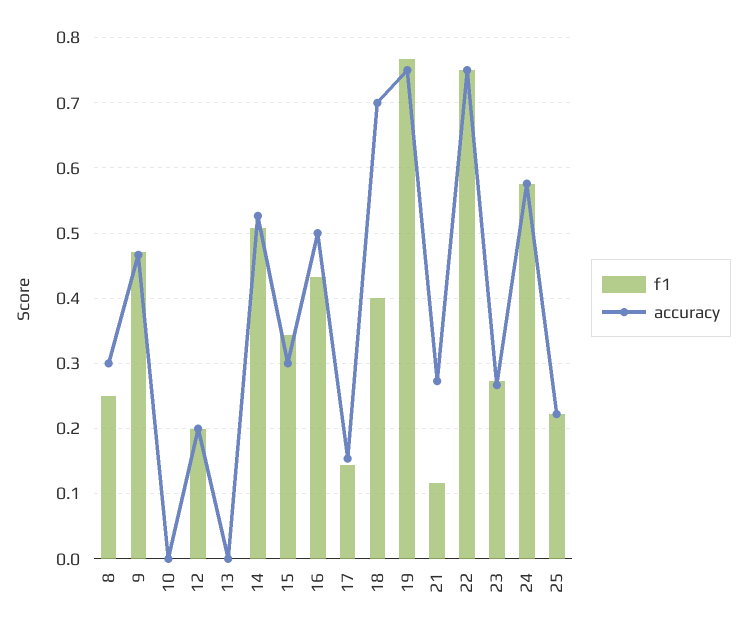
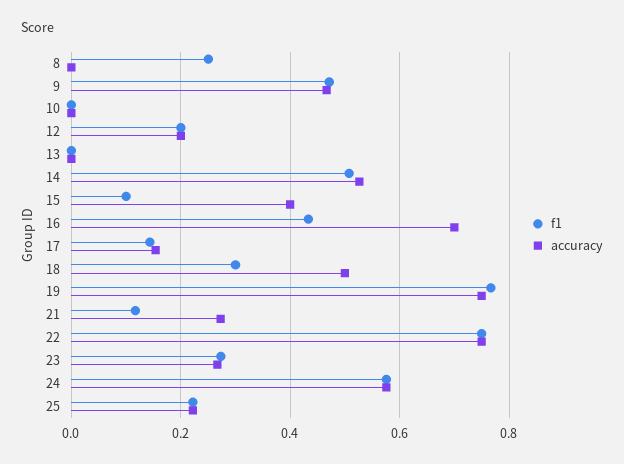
accuracy, 8: 0.3 -> 0
f1, 15: 0.34 -> 0.1
accuracy, 15: 0.3 -> 0.4
accuracy, 16: 0.5 -> 0.7
f1, 18: 0.4 -> 0.3
accuracy, 18: 0.7 -> 0.5

